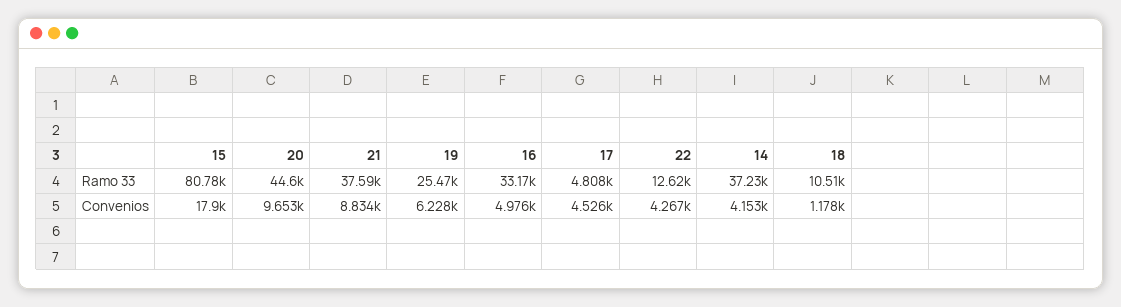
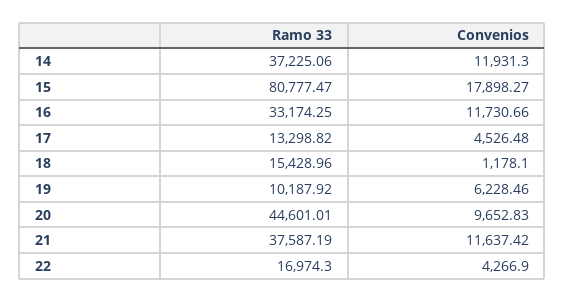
19, Ramo 33: 25470 -> 10187.92
17, Ramo 33: 4808 -> 13298.82
22, Ramo 33: 12620 -> 16974.3
18, Ramo 33: 10510 -> 15428.96
21, Convenios: 8834 -> 11637.42
16, Convenios: 4976 -> 11730.66
14, Convenios: 4153 -> 11931.3

